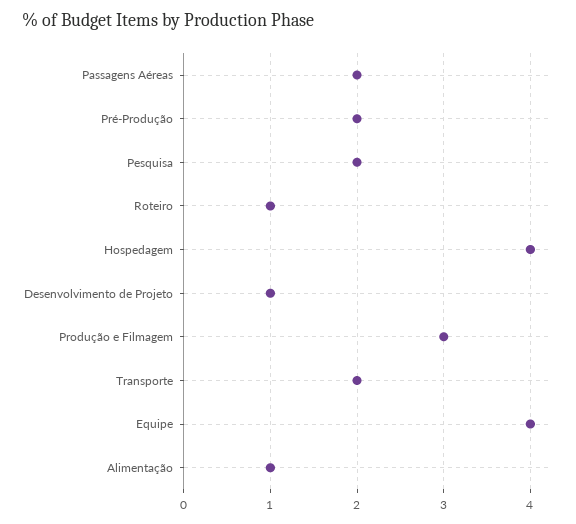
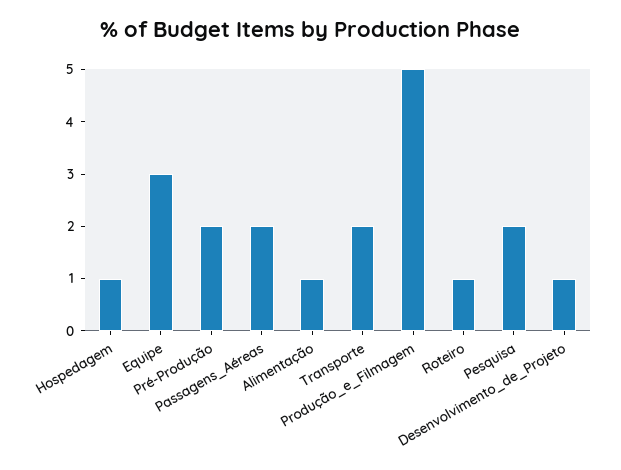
Hospedagem: 4 -> 1
Produção e Filmagem: 3 -> 5
Equipe: 4 -> 3

